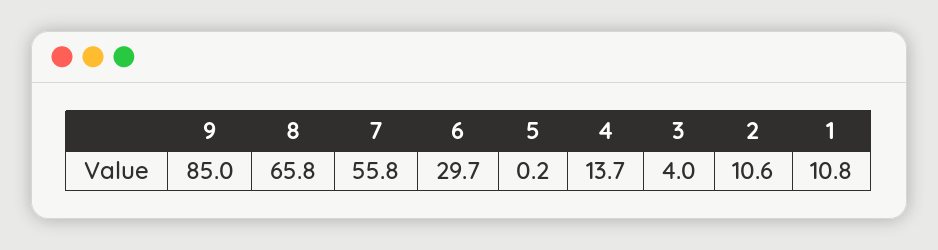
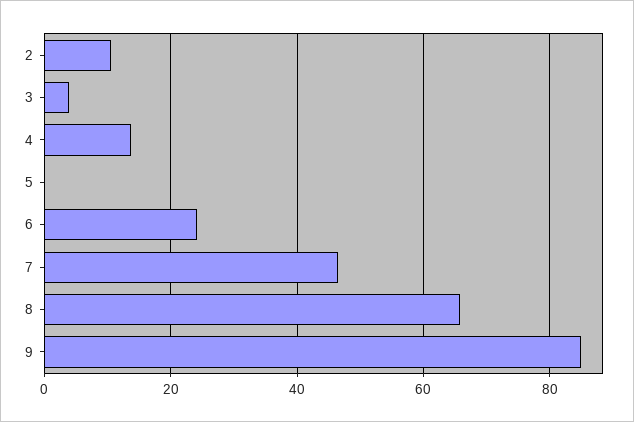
7: 55.8 -> 46
6: 29.7 -> 24
1: 10.8 -> none

